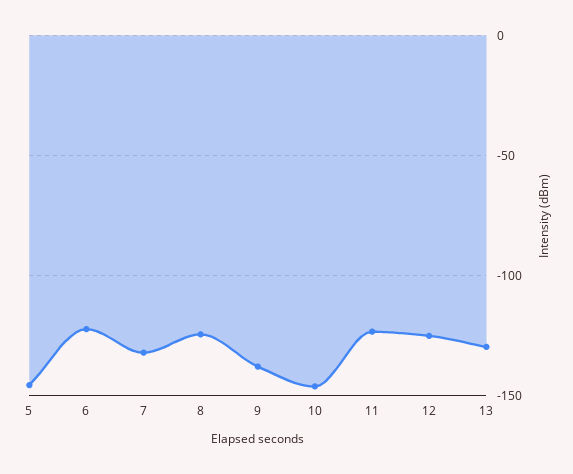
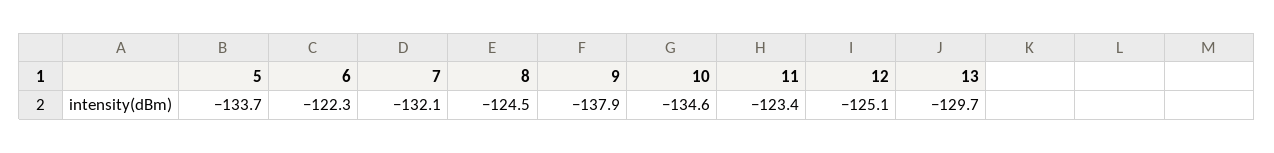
5: -145 -> -133.7
10: -145 -> -134.6

